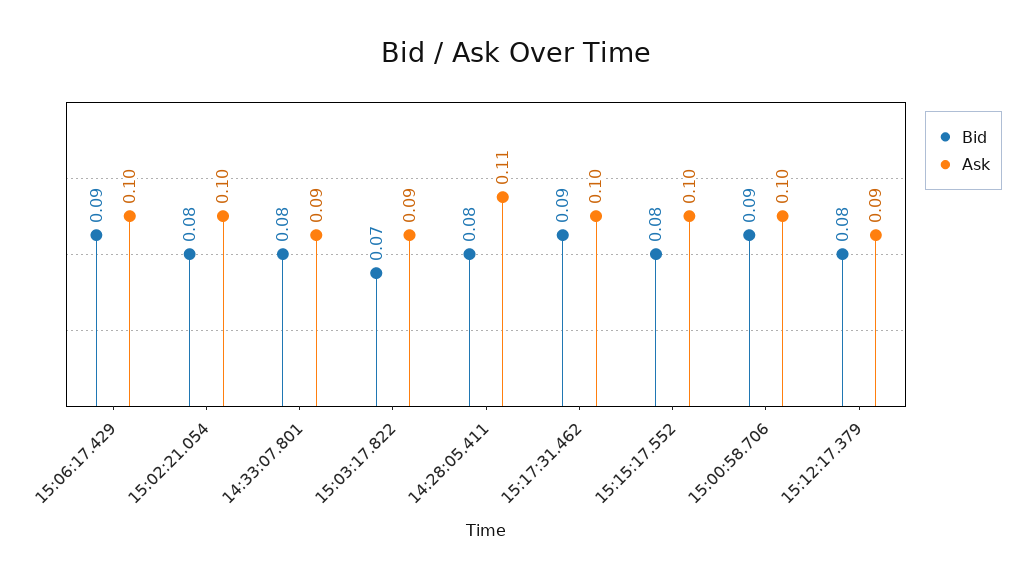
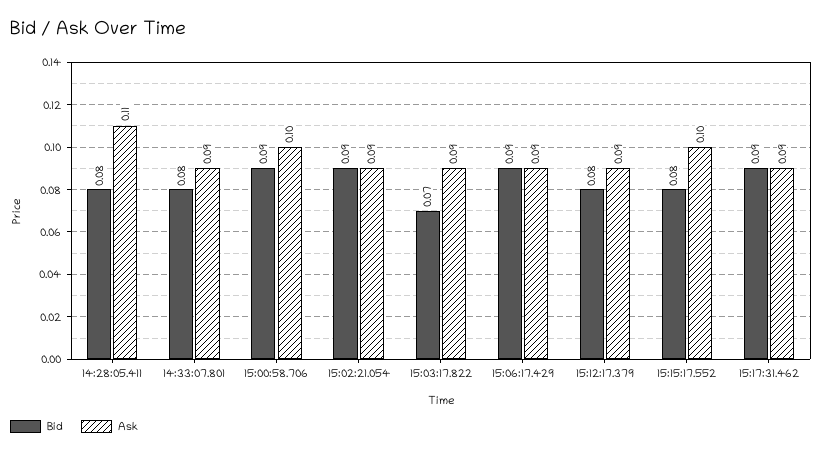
Ask, 15:06:17.429: 0.1 -> 0.09
Bid, 15:02:21.054: 0.08 -> 0.09
Ask, 15:02:21.054: 0.1 -> 0.09
Ask, 15:17:31.462: 0.1 -> 0.09

